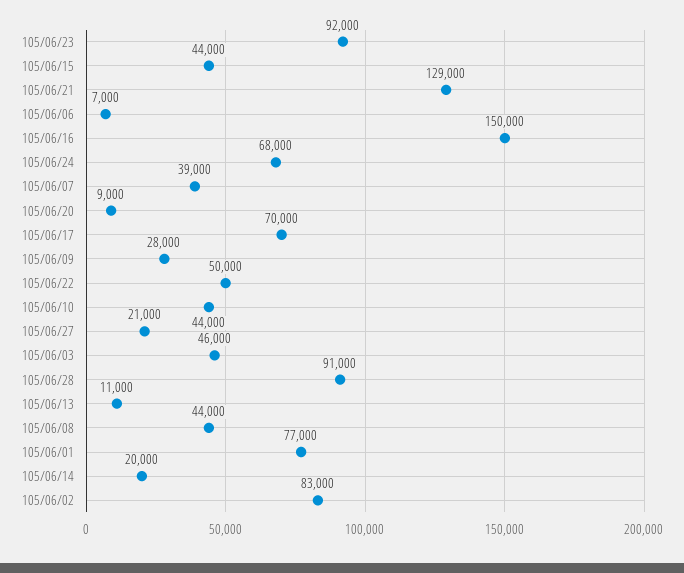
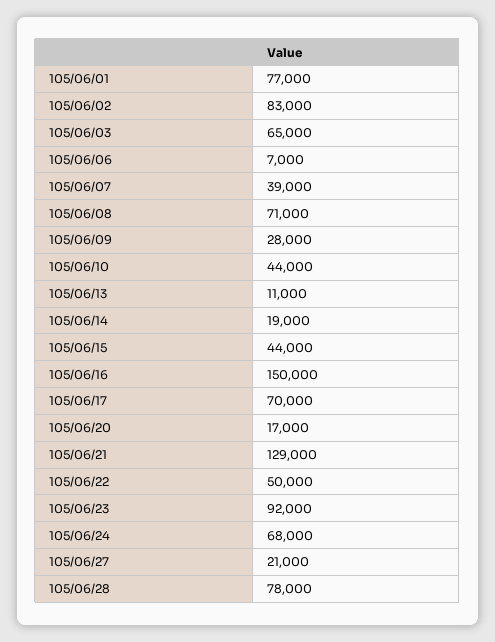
105/06/20: 9000 -> 17000
105/06/03: 46000 -> 65000
105/06/28: 91000 -> 78000
105/06/08: 44000 -> 71000
105/06/14: 20000 -> 19000

